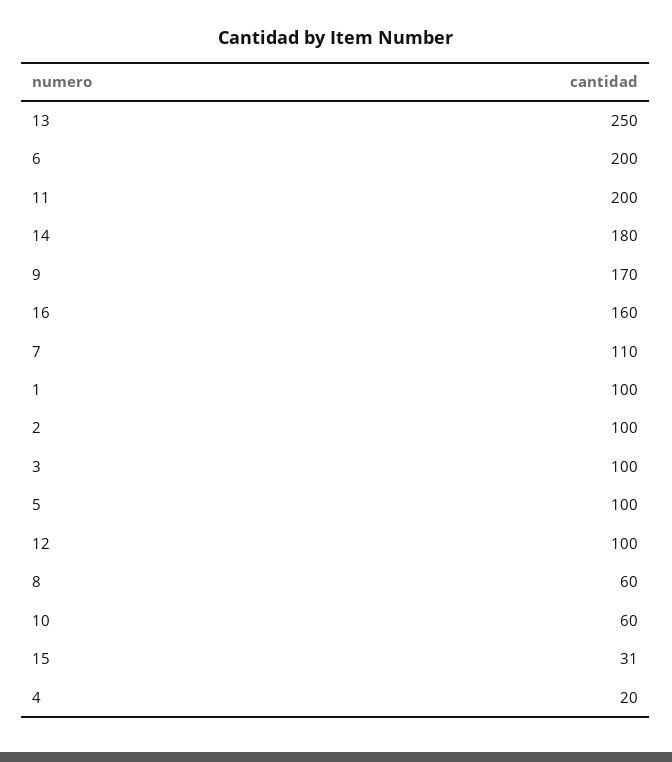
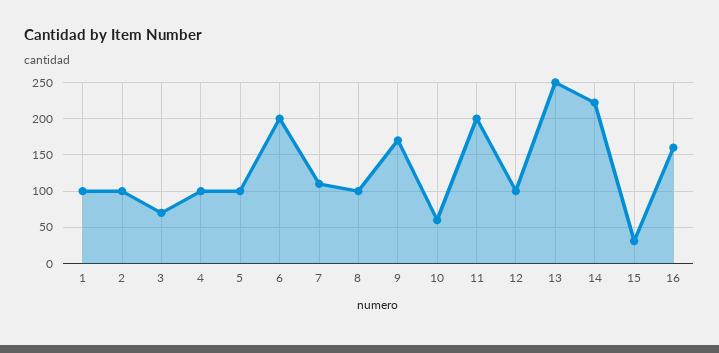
14: 180 -> 220
3: 100 -> 70
8: 60 -> 100
4: 20 -> 100

